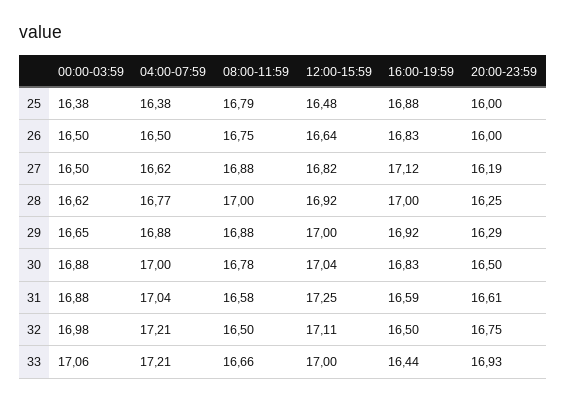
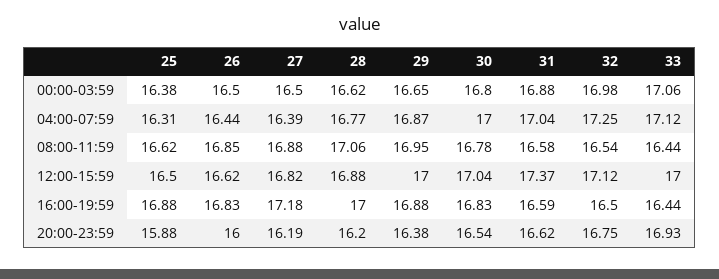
04:00-07:59, 25: 16.38 -> 16.31
08:00-11:59, 25: 16.79 -> 16.62
12:00-15:59, 25: 16.48 -> 16.5
20:00-23:59, 25: 16 -> 15.88
04:00-07:59, 26: 16.5 -> 16.44
08:00-11:59, 26: 16.75 -> 16.85
12:00-15:59, 26: 16.64 -> 16.62
04:00-07:59, 27: 16.62 -> 16.39
16:00-19:59, 27: 17.12 -> 17.18
08:00-11:59, 28: 17 -> 17.06
12:00-15:59, 28: 16.92 -> 16.88
20:00-23:59, 28: 16.25 -> 16.2
04:00-07:59, 29: 16.88 -> 16.87
08:00-11:59, 29: 16.88 -> 16.95
16:00-19:59, 29: 16.92 -> 16.88
20:00-23:59, 29: 16.29 -> 16.38
00:00-03:59, 30: 16.88 -> 16.8
20:00-23:59, 30: 16.5 -> 16.54
12:00-15:59, 31: 17.25 -> 17.37
20:00-23:59, 31: 16.61 -> 16.62
04:00-07:59, 32: 17.21 -> 17.25
08:00-11:59, 32: 16.5 -> 16.54
12:00-15:59, 32: 17.11 -> 17.12
04:00-07:59, 33: 17.21 -> 17.12
08:00-11:59, 33: 16.66 -> 16.44

